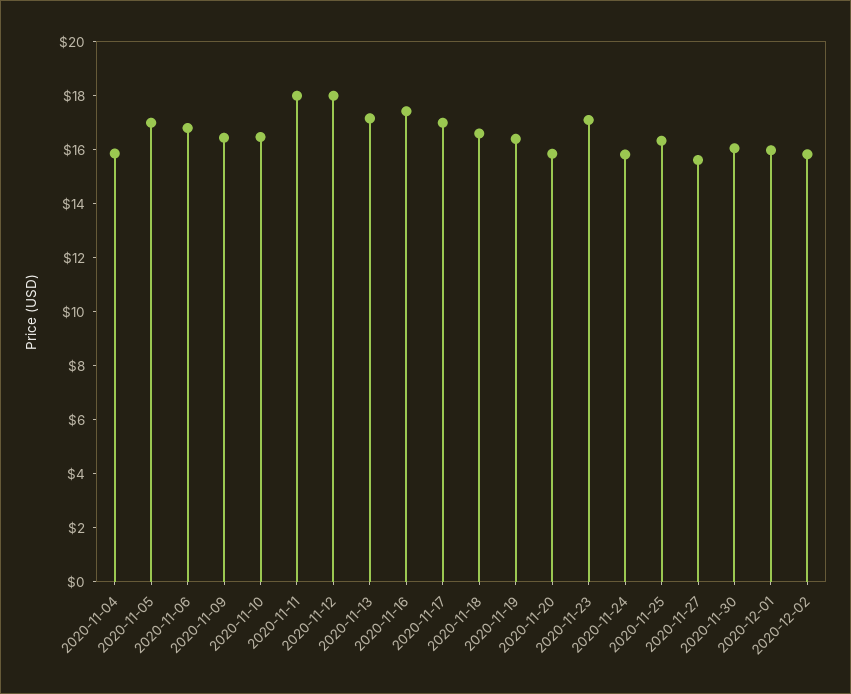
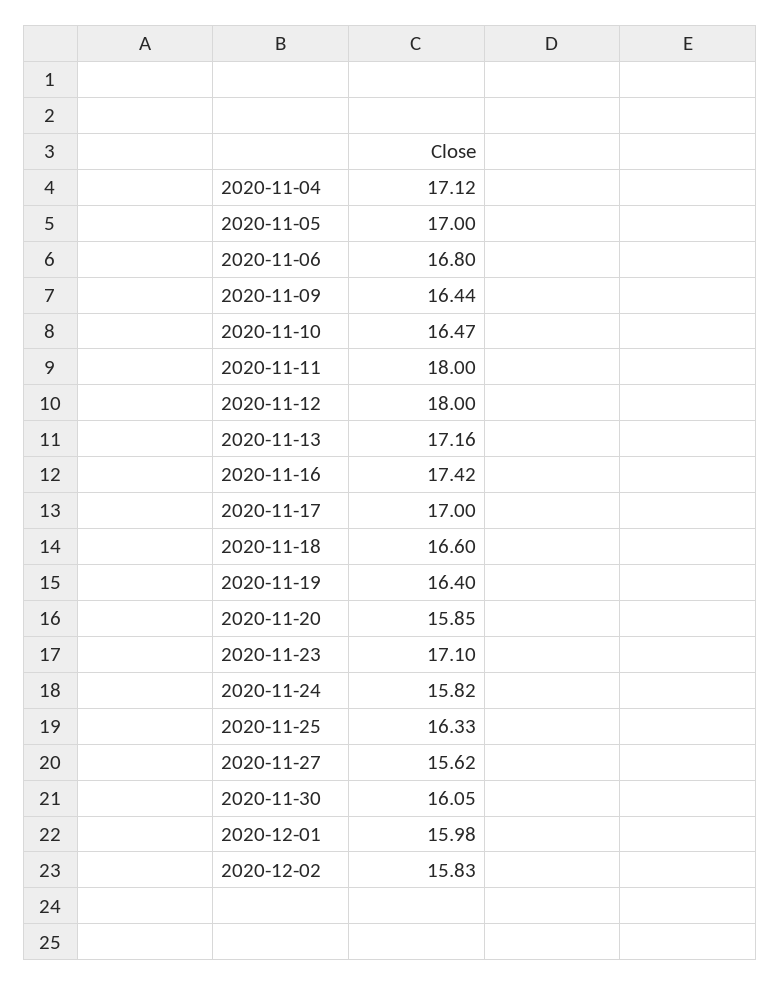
2020-11-04: 16 -> 17.12

